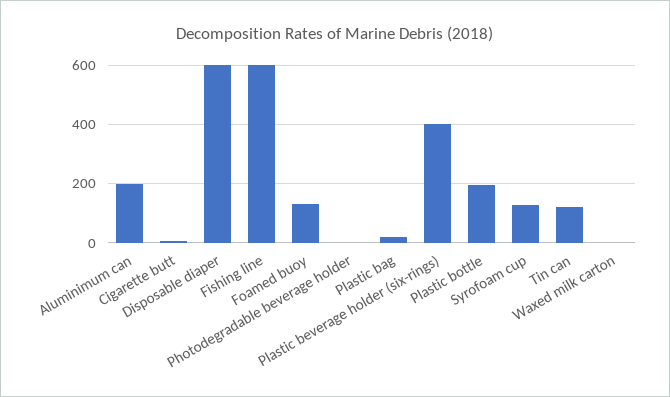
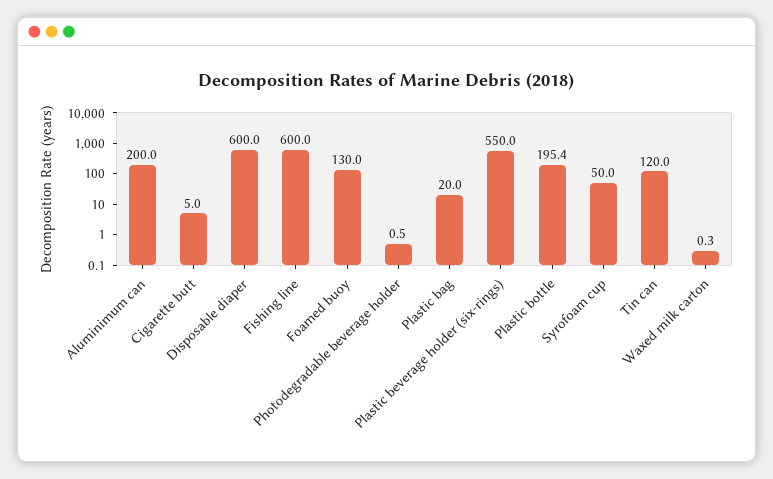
Plastic beverage holder (six-rings): 400 -> 550
Syrofoam cup: 125 -> 50

